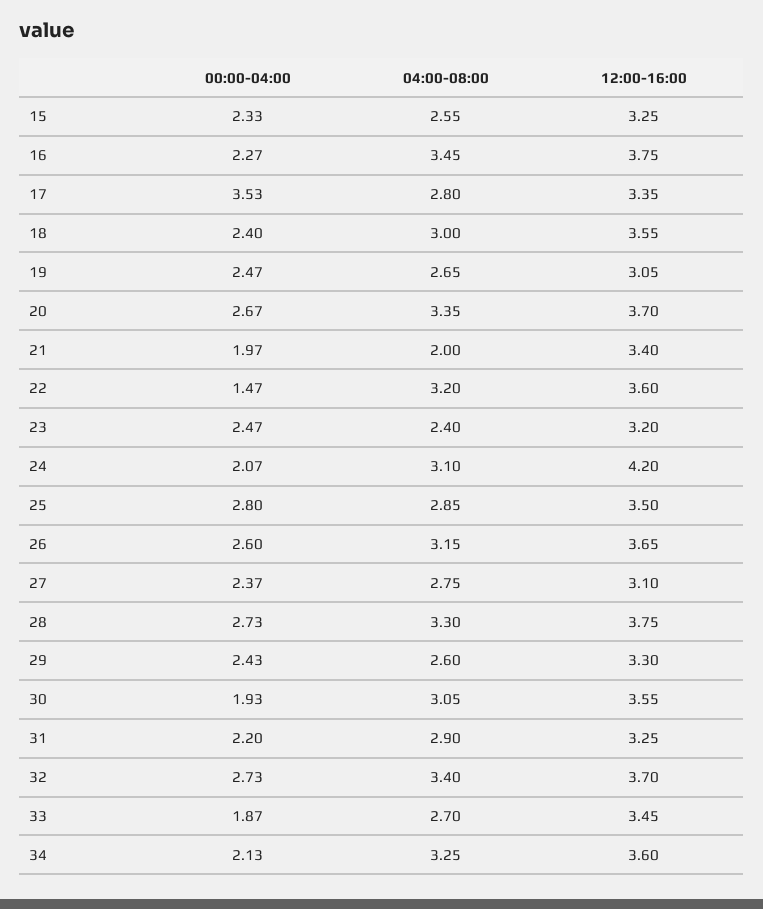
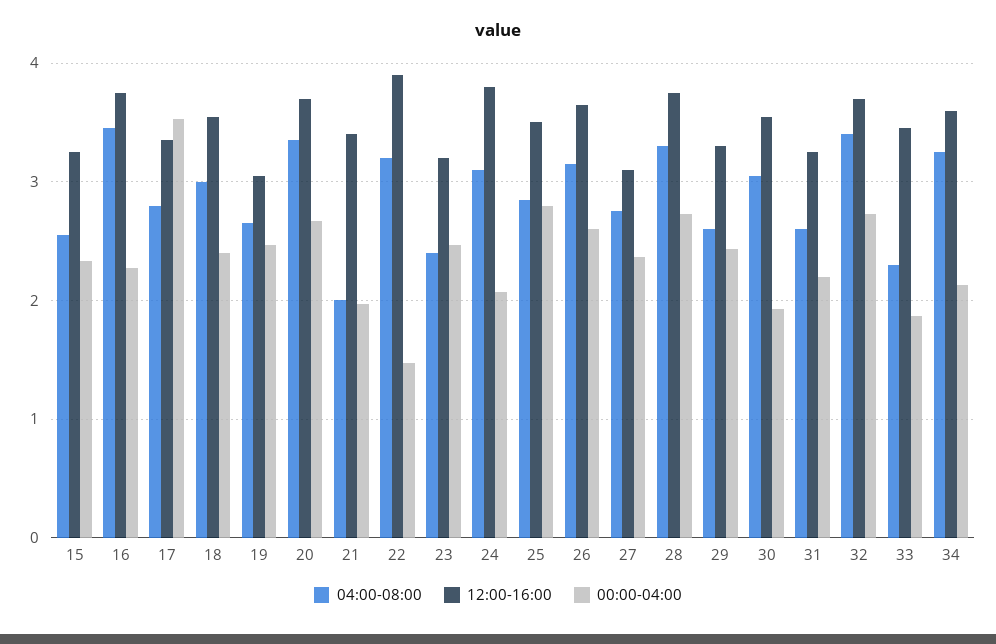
12:00-16:00, 22: 3.6 -> 3.9
12:00-16:00, 24: 4.2 -> 3.8
04:00-08:00, 31: 2.9 -> 2.6
04:00-08:00, 33: 2.7 -> 2.3

